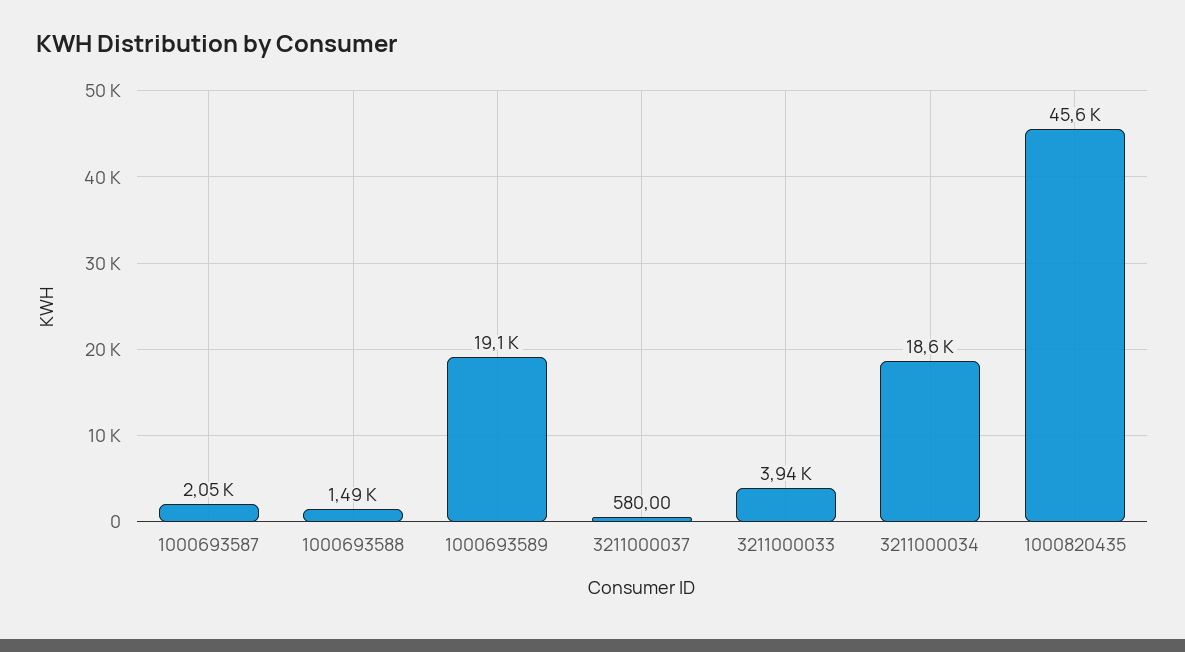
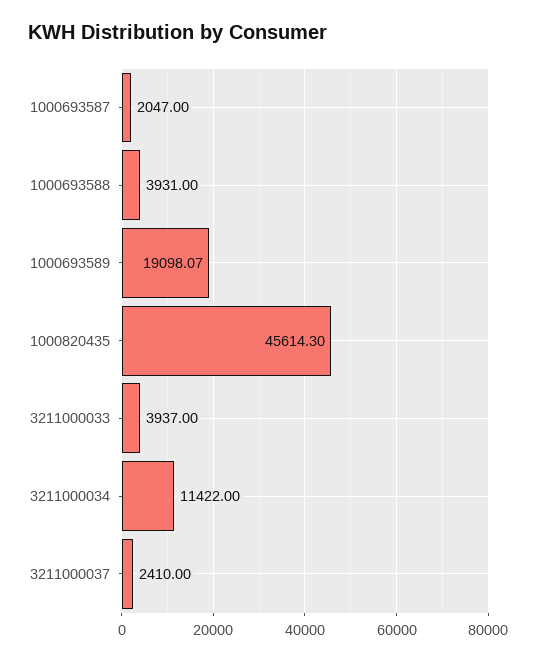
1000693588: 1490 -> 3931
3211000037: 580 -> 2410
3211000034: 18600 -> 11422

